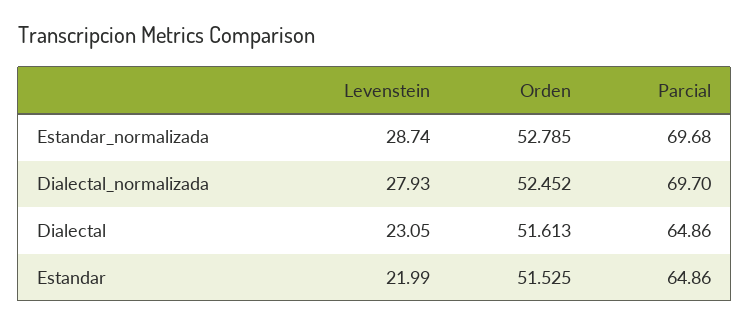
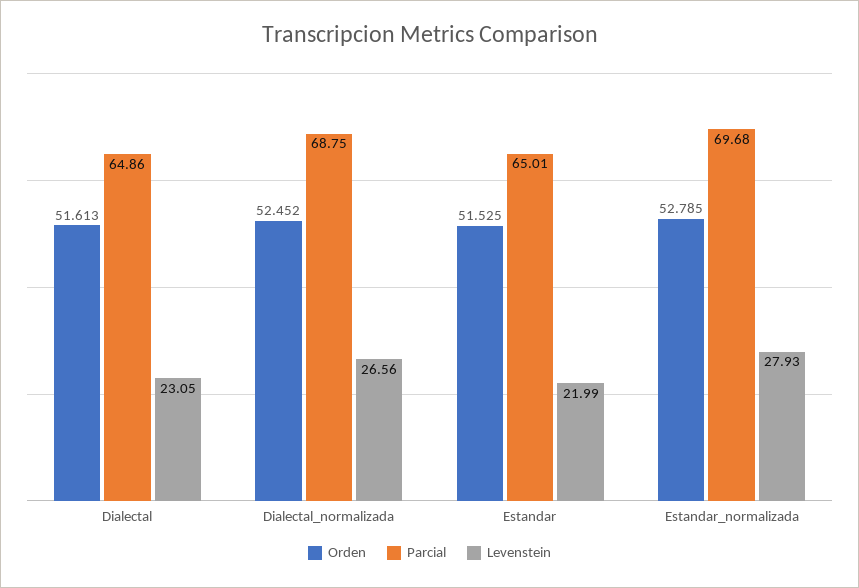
Levenstein, Estandar_normalizada: 28.74 -> 27.93
Levenstein, Dialectal_normalizada: 27.93 -> 26.56
Parcial, Dialectal_normalizada: 69.7 -> 68.75
Parcial, Estandar: 64.86 -> 65.01

